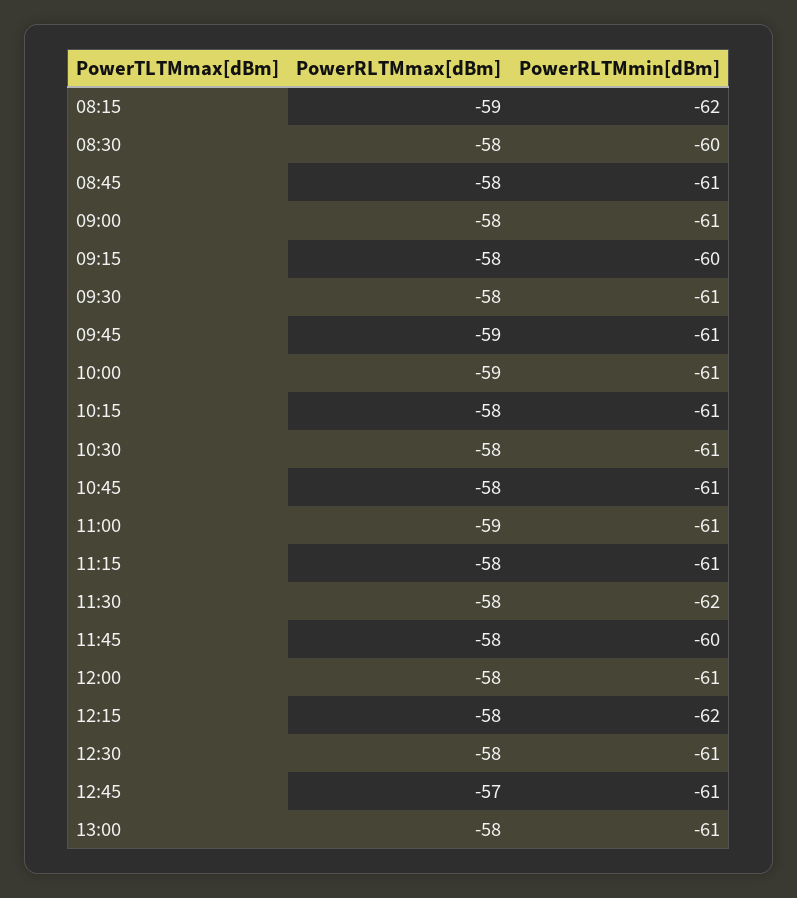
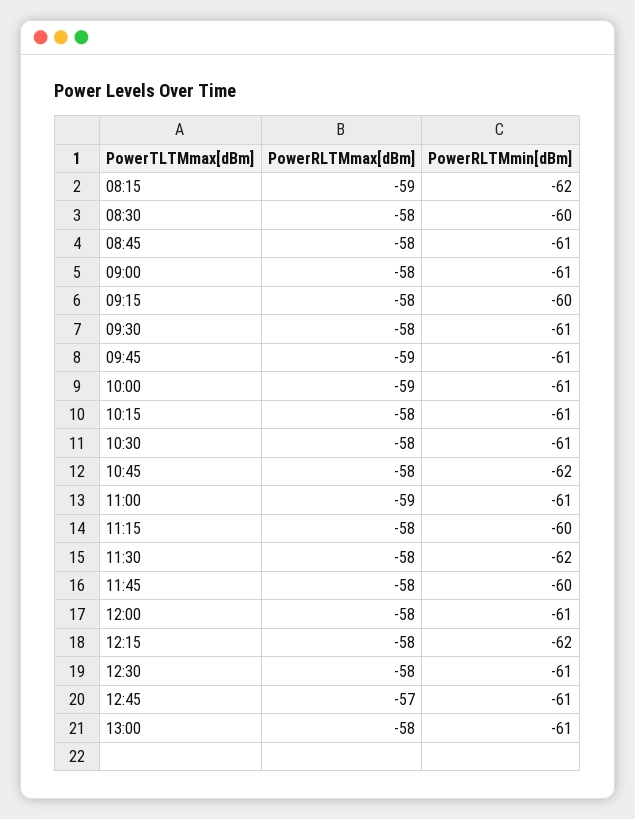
PowerRLTMmin[dBm], 10:45: -61 -> -62
PowerRLTMmin[dBm], 11:15: -61 -> -60

